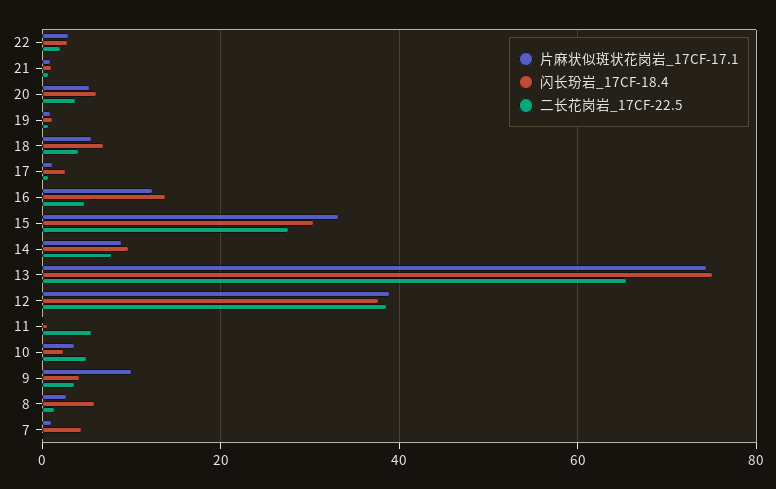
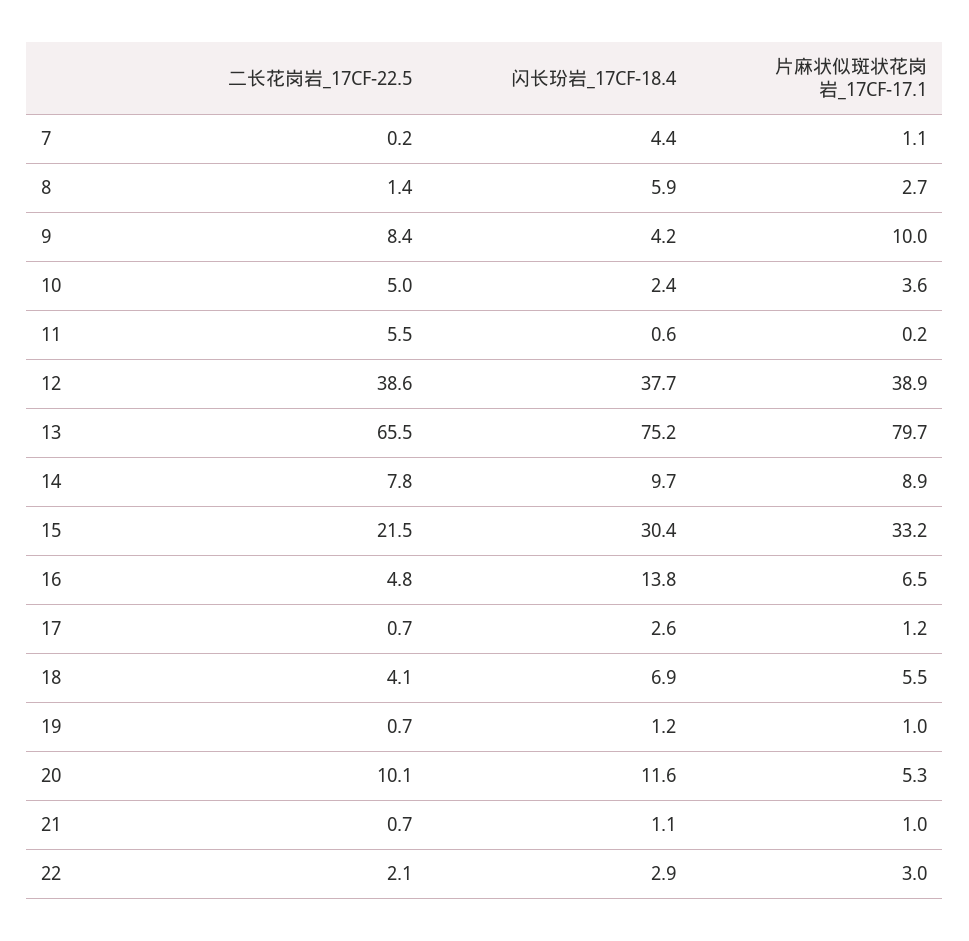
闪长玢岩_17CF-18.4, 20: 6 -> 11.6
二长花岗岩_17CF-22.5, 20: 4 -> 10.1
片麻状似斑状花岗岩_17CF-17.1, 16: 12 -> 6.5
二长花岗岩_17CF-22.5, 15: 28 -> 21.5
片麻状似斑状花岗岩_17CF-17.1, 13: 74 -> 79.7
二长花岗岩_17CF-22.5, 9: 4 -> 8.4

